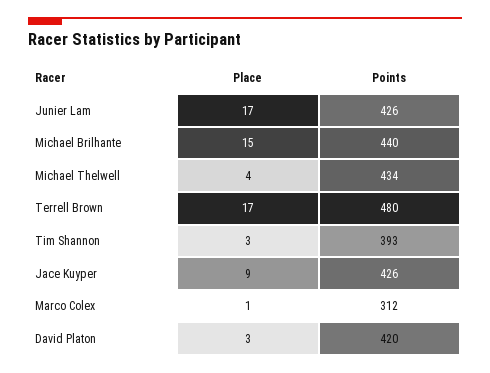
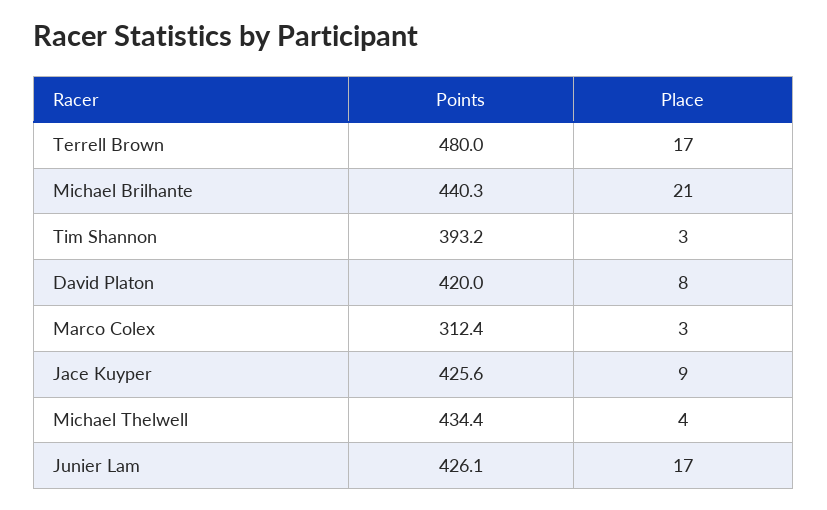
Place, Michael Brilhante: 15 -> 21
Place, Marco Colex: 1 -> 3
Place, David Platon: 3 -> 8

